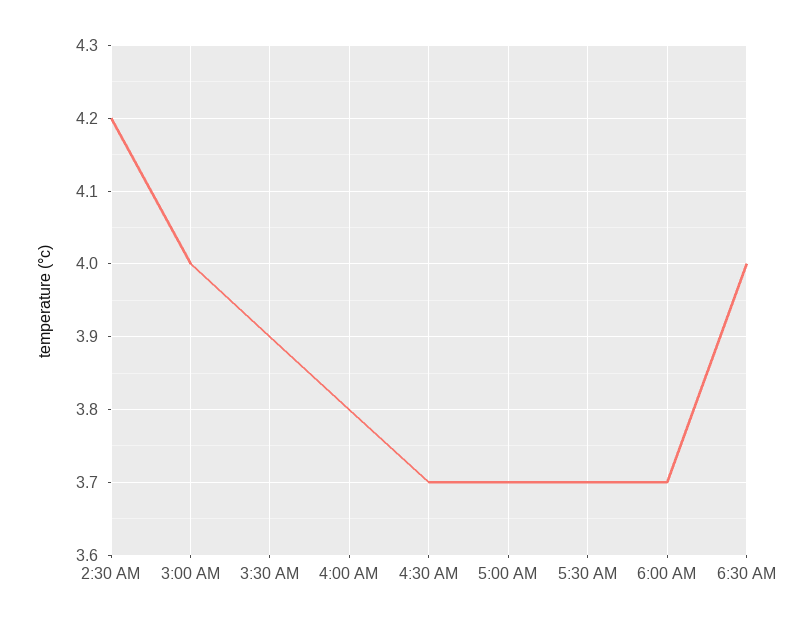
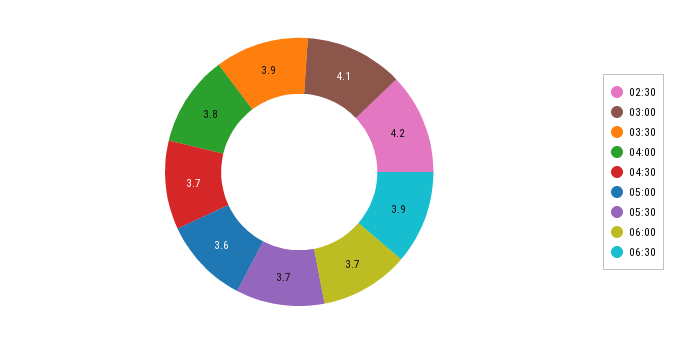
3:00 AM: 4 -> 4.1
5:00 AM: 3.7 -> 3.6
6:30 AM: 4 -> 3.9

